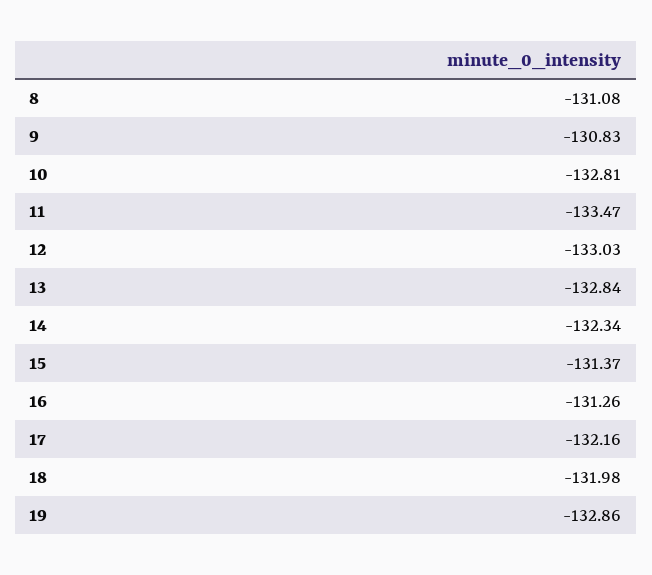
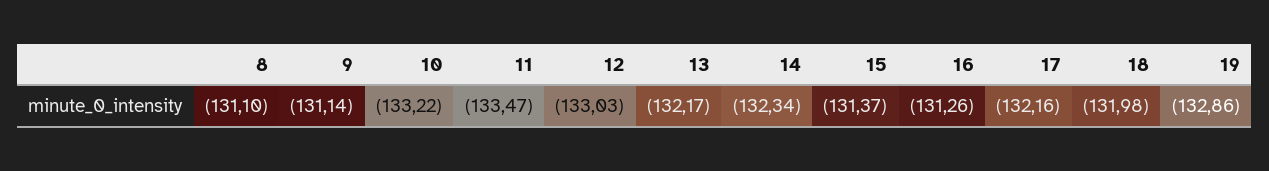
8: -131.08 -> -131.1
9: -130.83 -> -131.14
10: -132.81 -> -133.22
13: -132.84 -> -132.17

